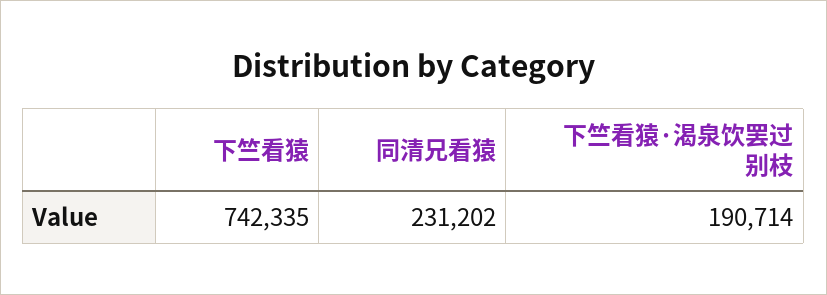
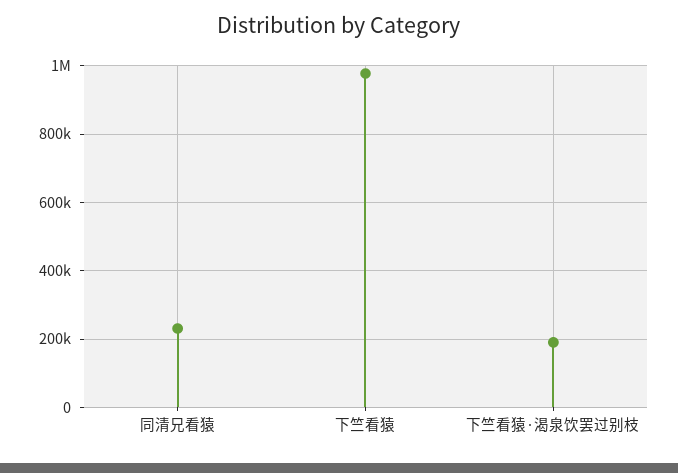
下竺看猿: 742335 -> 980000

